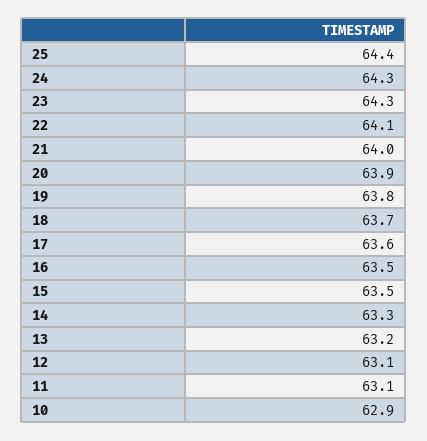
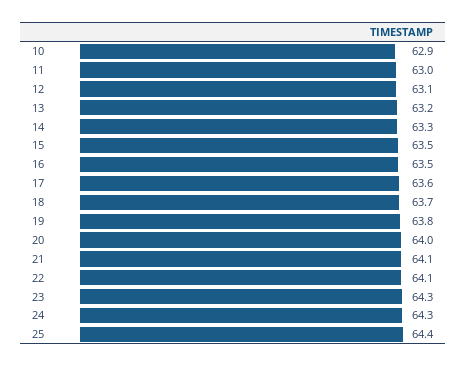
21: 64 -> 64.1
20: 63.9 -> 64
11: 63.1 -> 63

